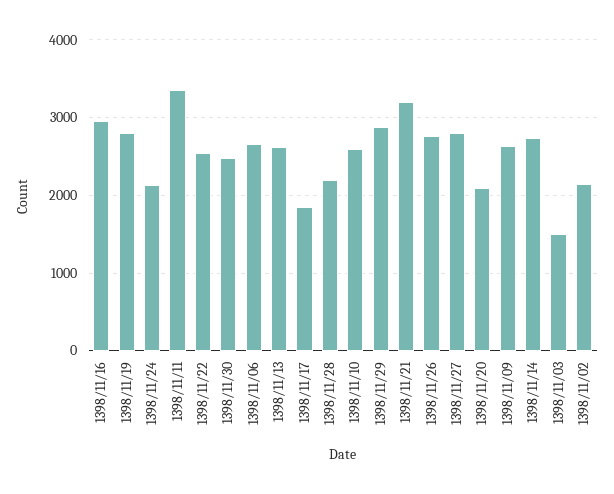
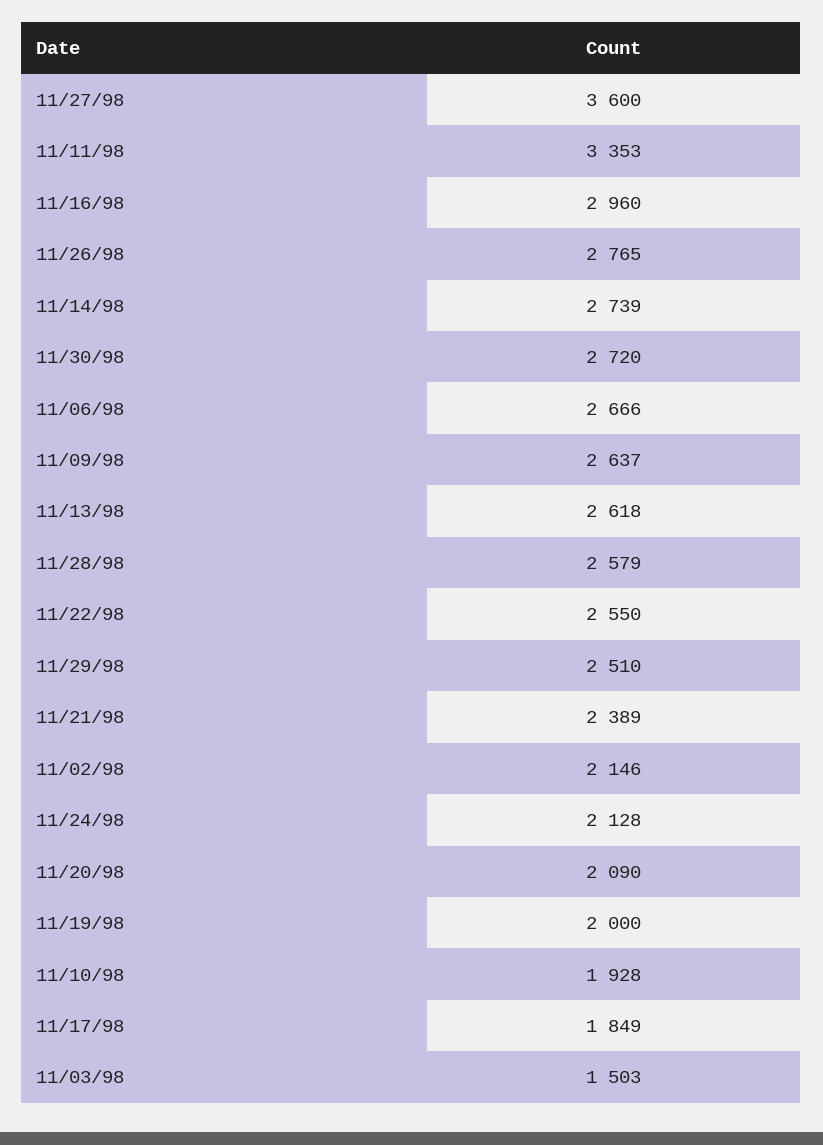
1398/11/19: 2800 -> 2000
1398/11/30: 2500 -> 2720
1398/11/28: 2200 -> 2579
1398/11/10: 2600 -> 1928
1398/11/29: 2900 -> 2510
1398/11/21: 3200 -> 2389
1398/11/27: 2800 -> 3600

